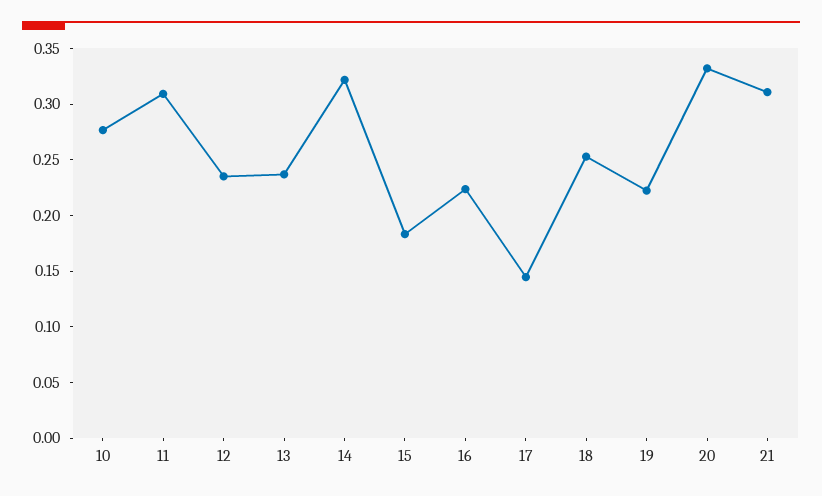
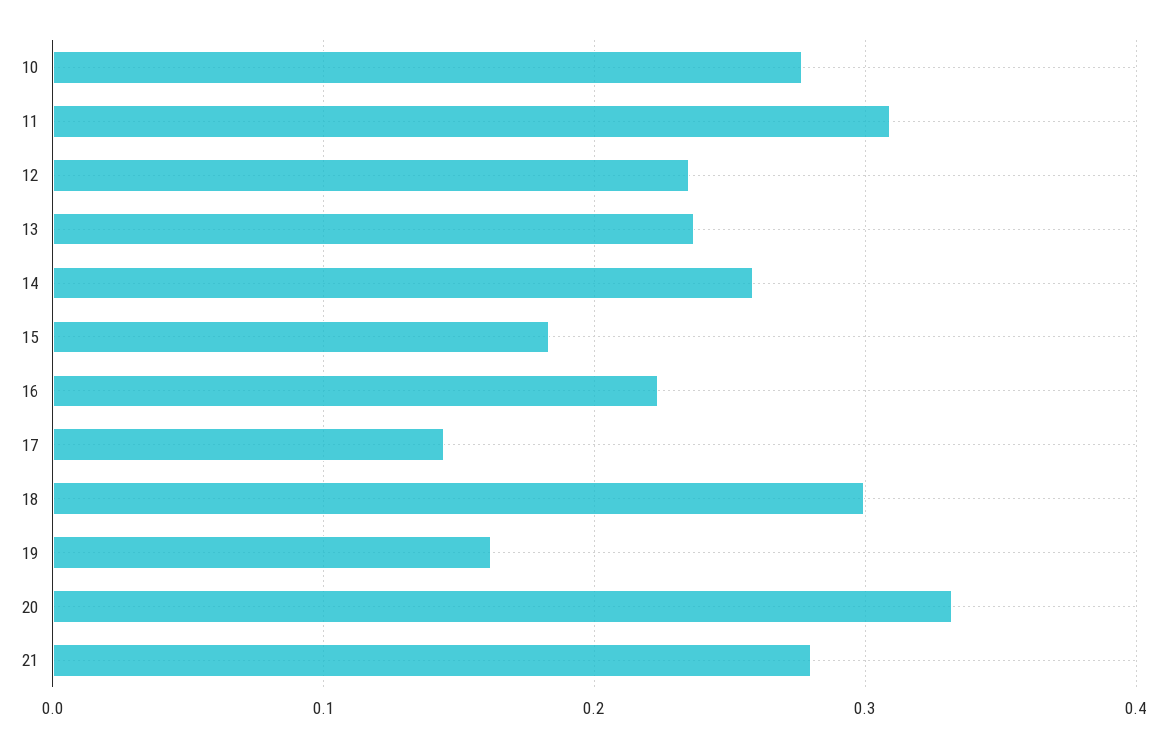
14: 0.32 -> 0.26
18: 0.25 -> 0.3
19: 0.22 -> 0.16
21: 0.31 -> 0.28

